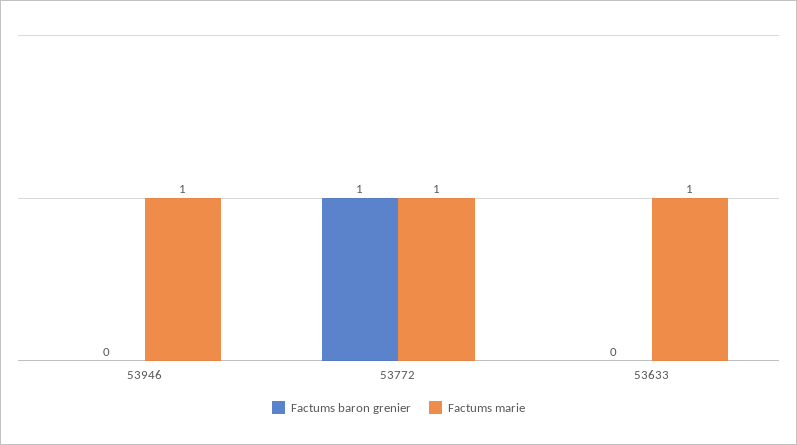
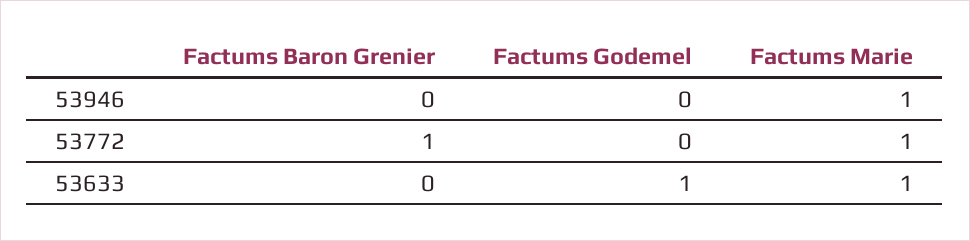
Factums Godemel, 53946: none -> 0
Factums Godemel, 53772: none -> 0
Factums Godemel, 53633: none -> 1

